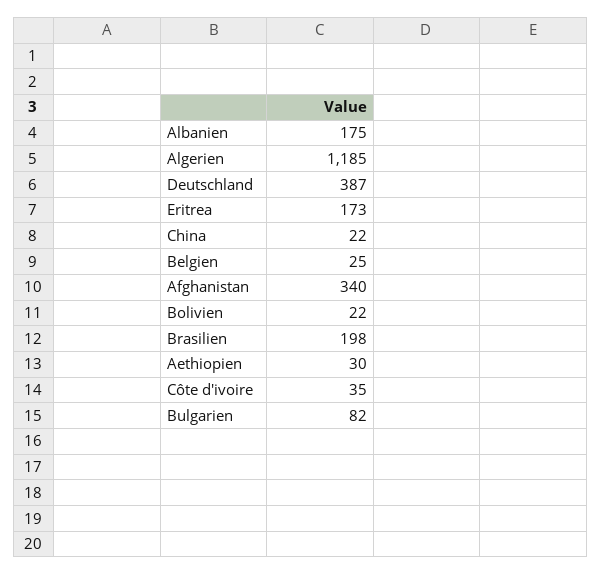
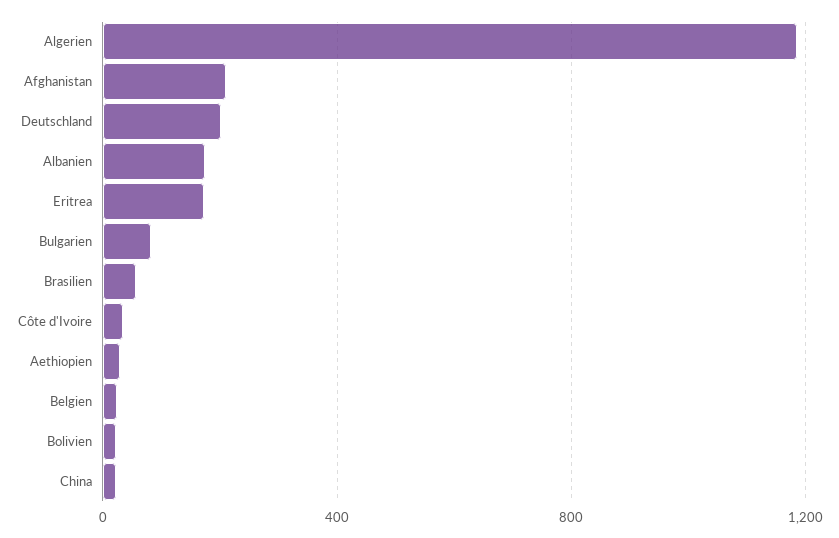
Deutschland: 387 -> 200
Afghanistan: 340 -> 200
Brasilien: 198 -> 50

